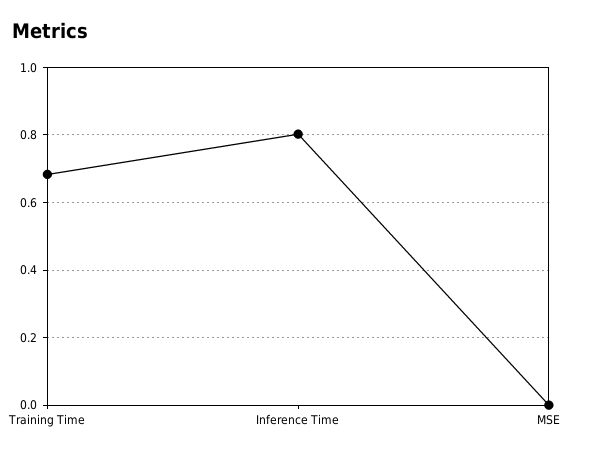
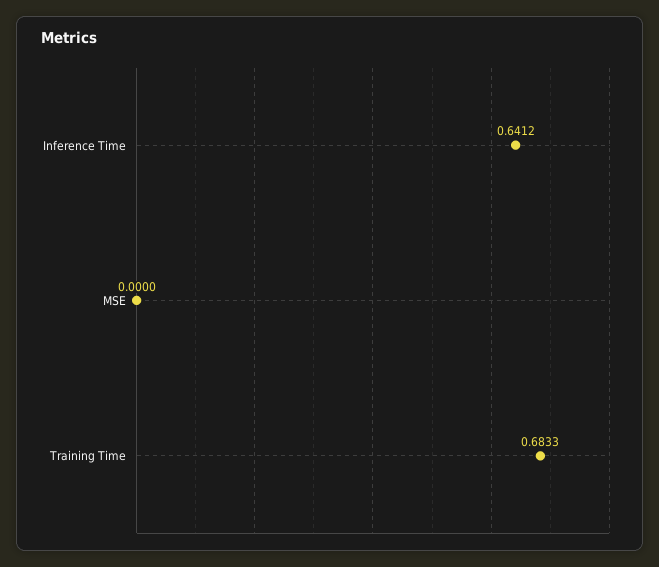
Inference Time: 0.8 -> 0.6412

